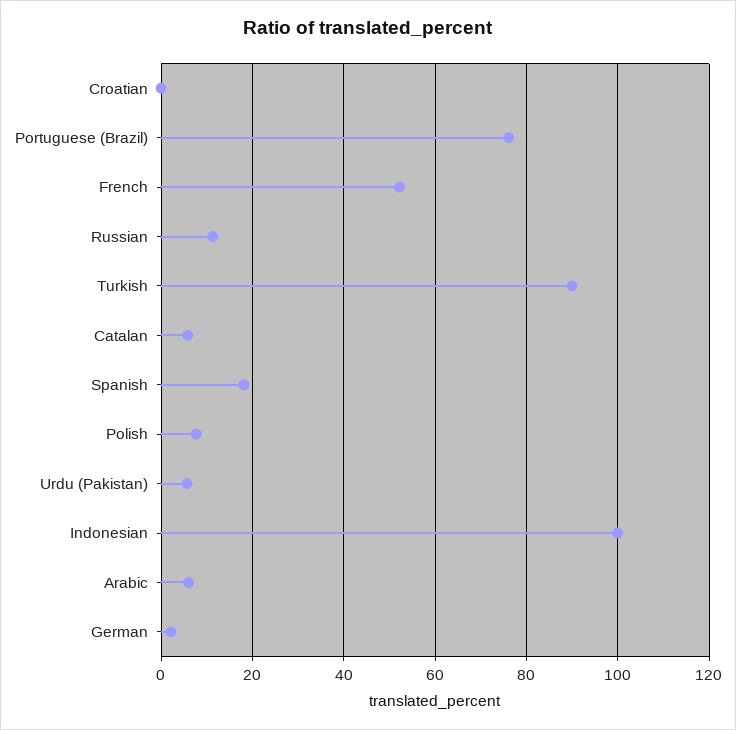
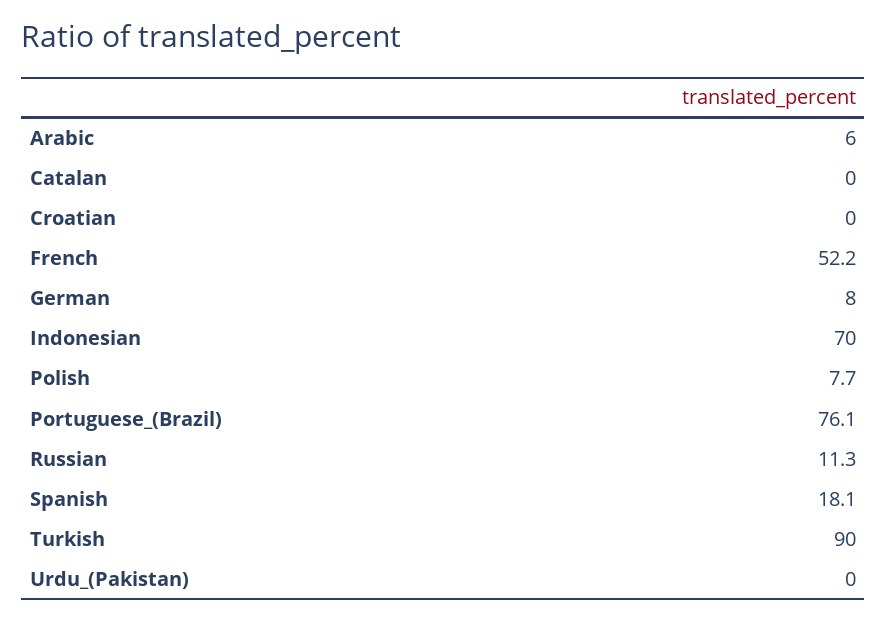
Catalan: 6 -> 0
Urdu (Pakistan): 6 -> 0
Indonesian: 100 -> 70
German: 2 -> 8

